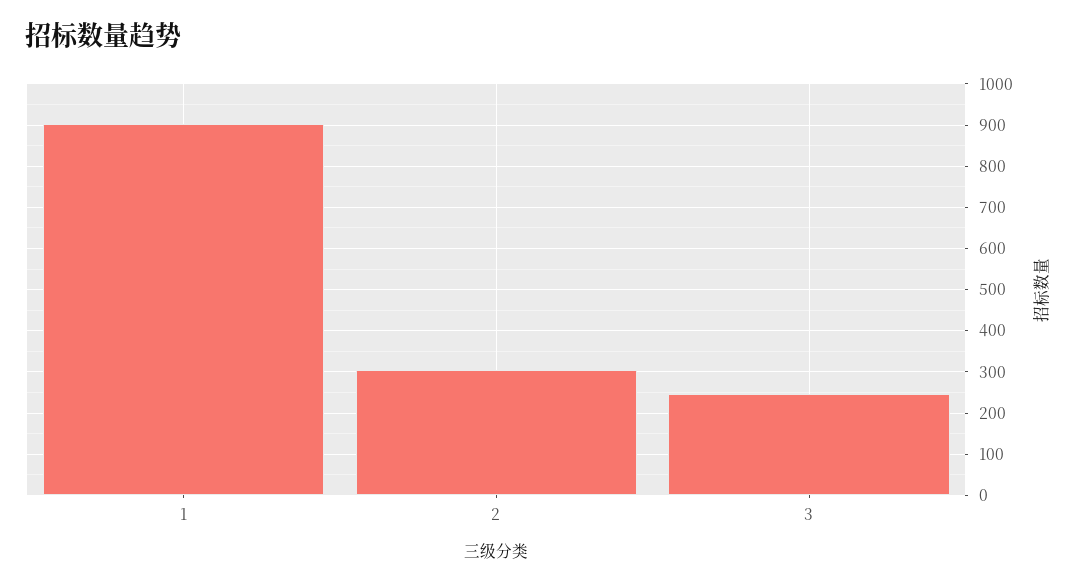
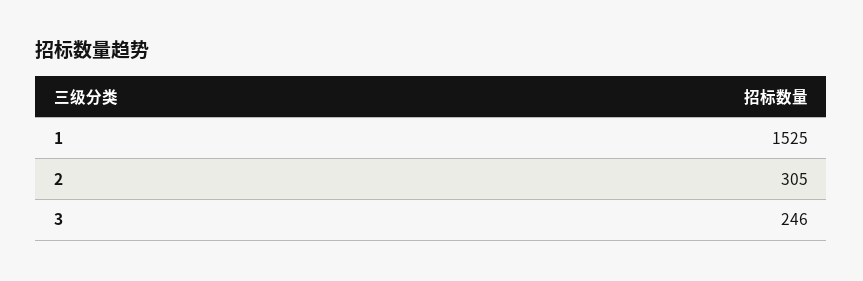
1: 900 -> 1525

